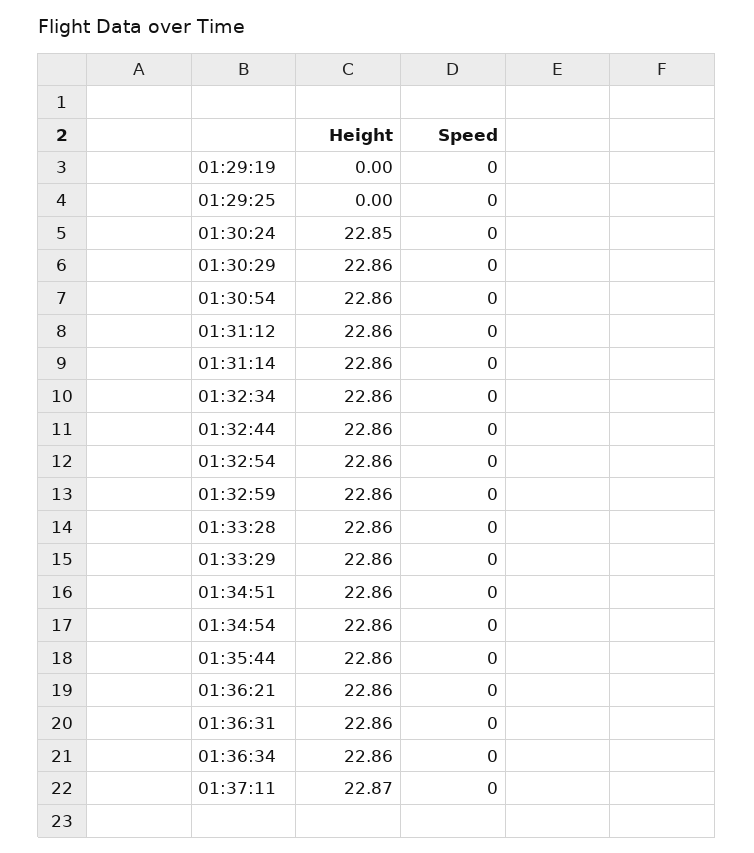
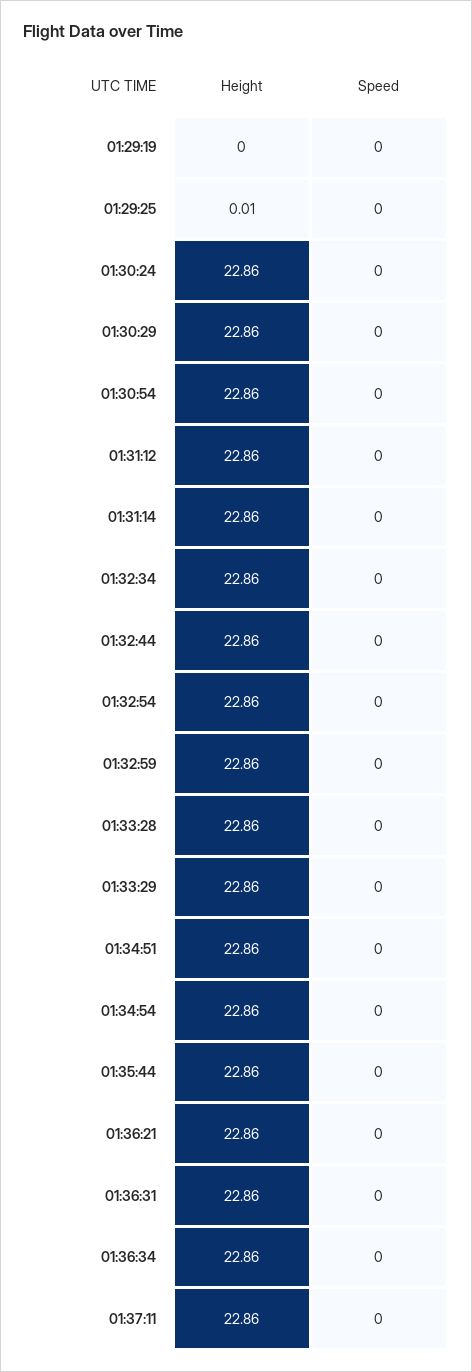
Height, 01:29:25: 0 -> 0.01
Height, 01:30:24: 22.85 -> 22.86
Height, 01:37:11: 22.87 -> 22.86

